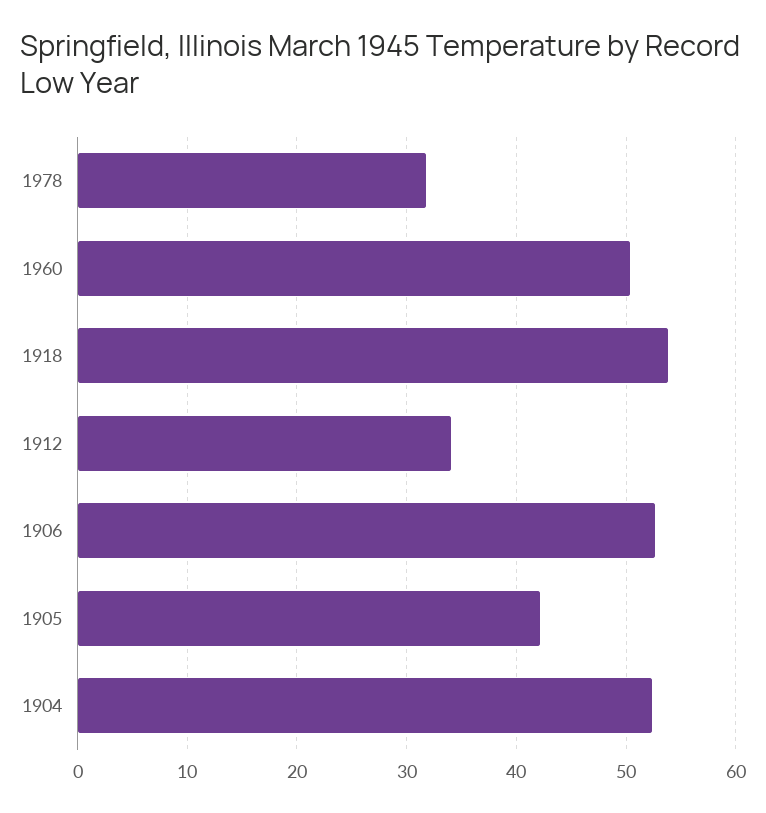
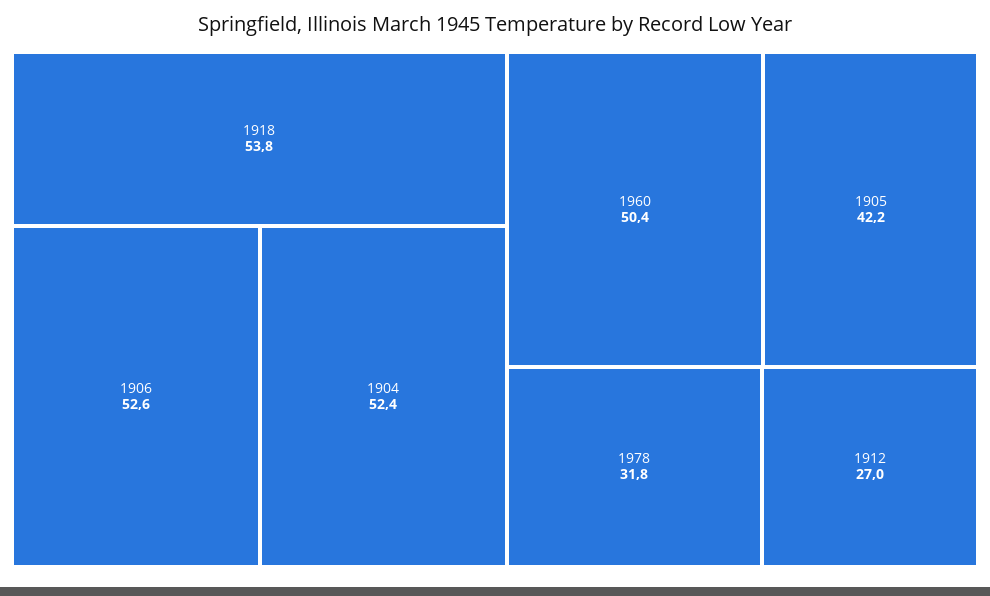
1912: 34 -> 27

